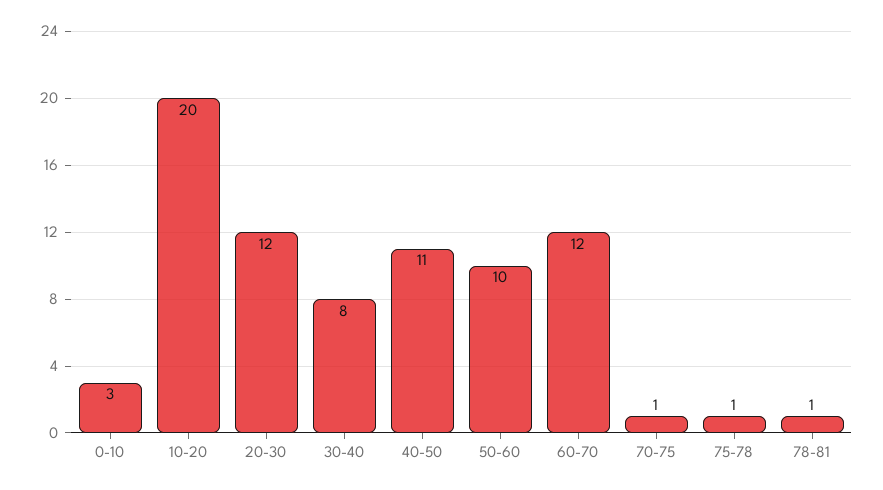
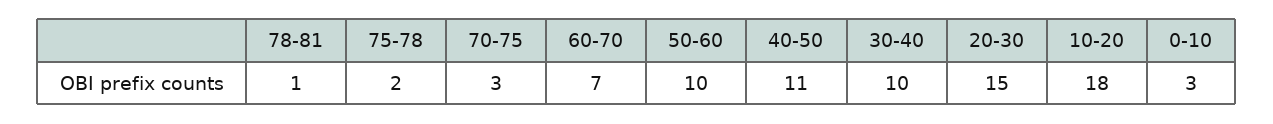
10-20: 20 -> 18
20-30: 12 -> 15
30-40: 8 -> 10
60-70: 12 -> 7
70-75: 1 -> 3
75-78: 1 -> 2

